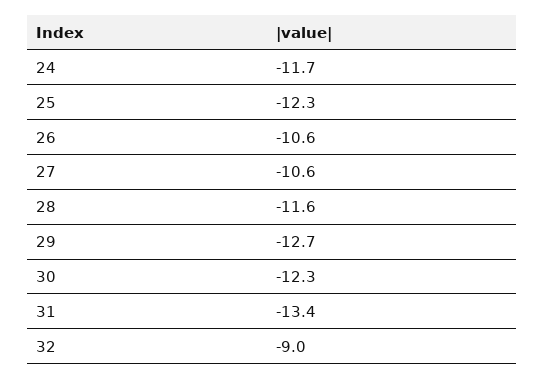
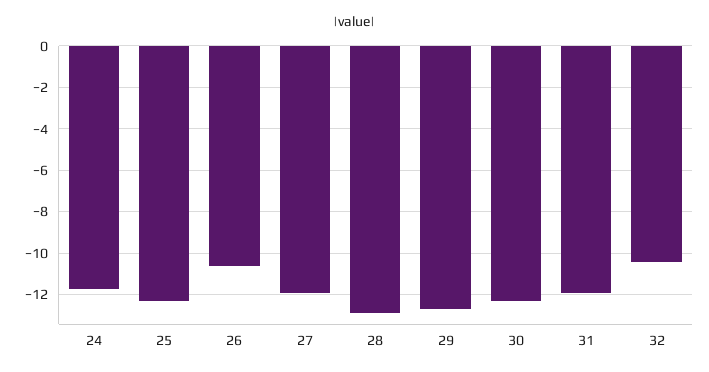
27: -10.6 -> -12
28: -11.6 -> -13
31: -13.4 -> -12
32: -9 -> -10.5

